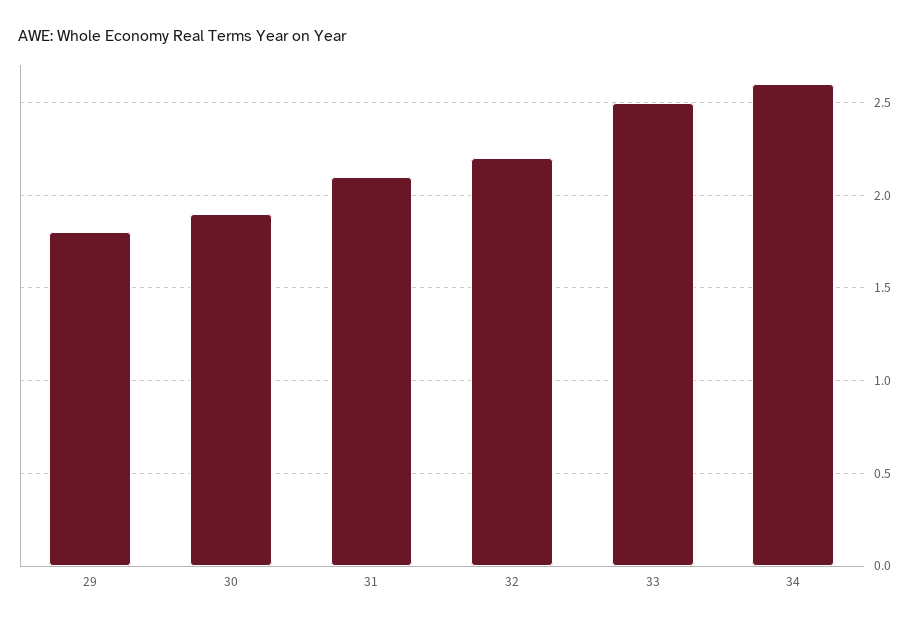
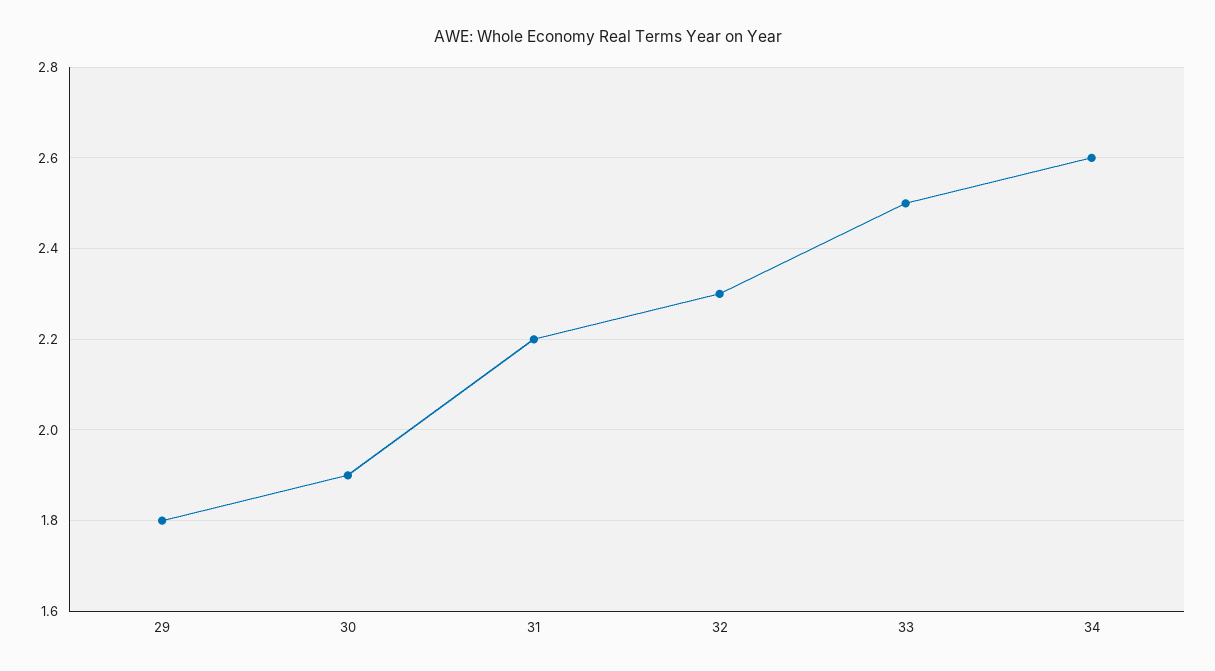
31: 2.1 -> 2.2
32: 2.2 -> 2.3

